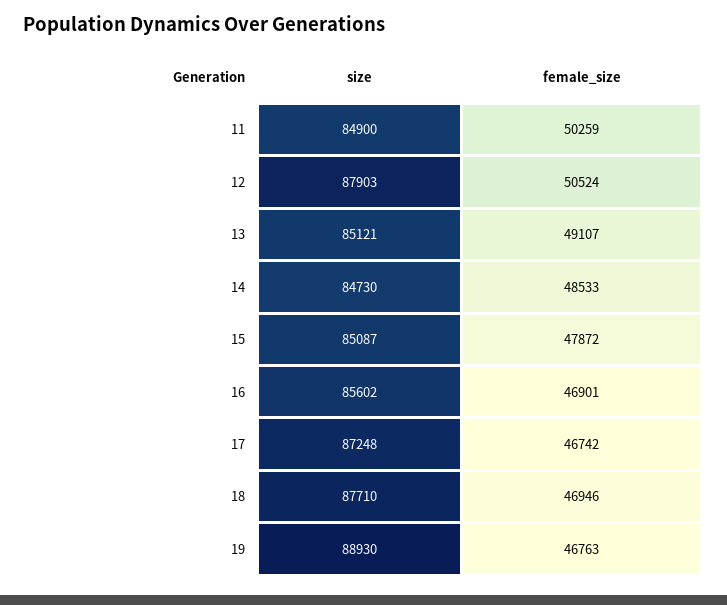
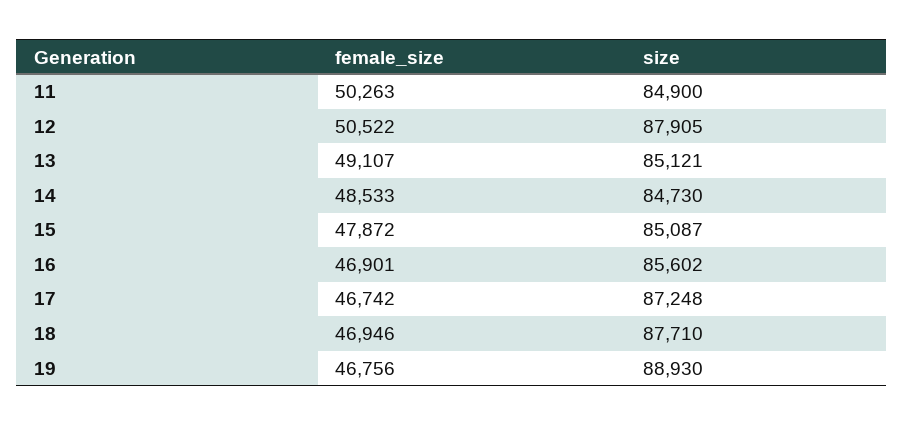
female_size, 11: 50259 -> 50263
size, 12: 87903 -> 87905
female_size, 12: 50524 -> 50522
female_size, 19: 46763 -> 46756

